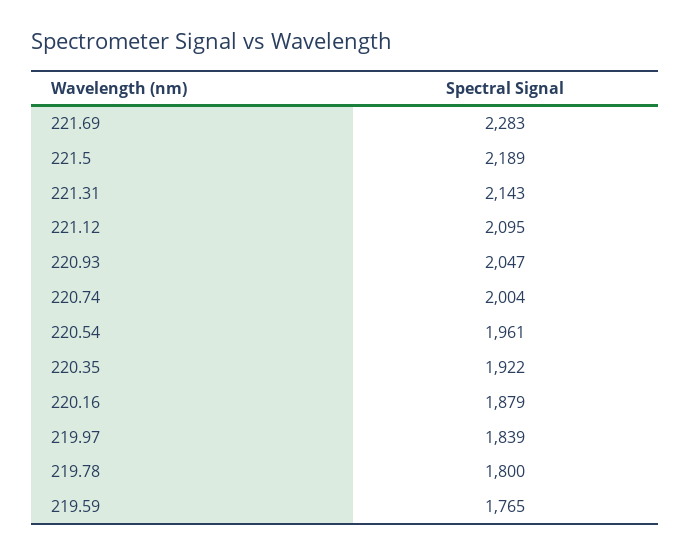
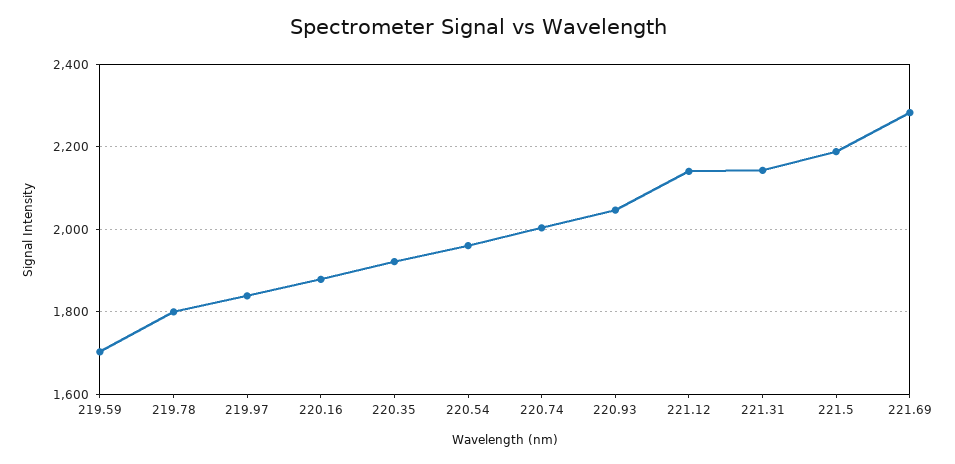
221.12: 2095 -> 2140
219.59: 1765 -> 1700

